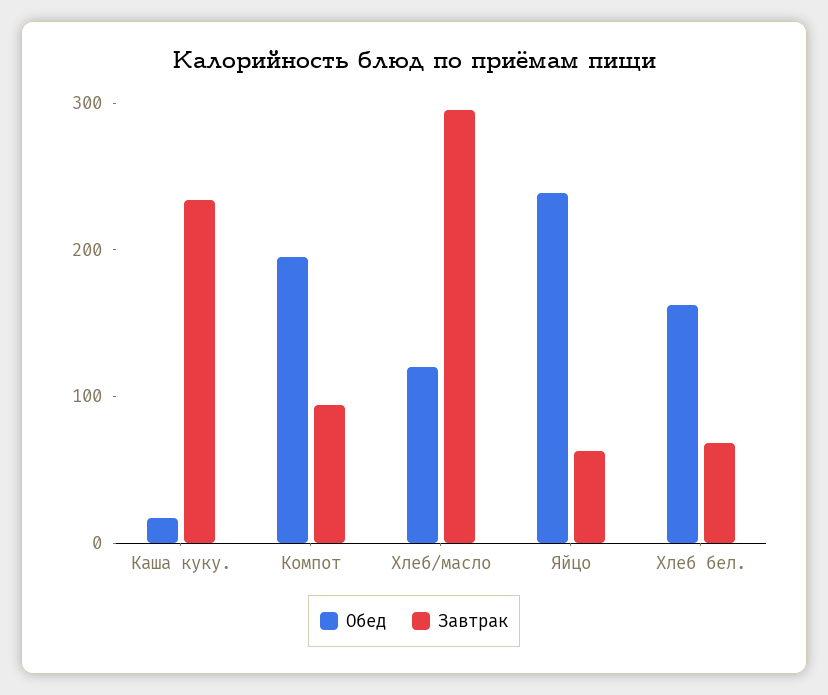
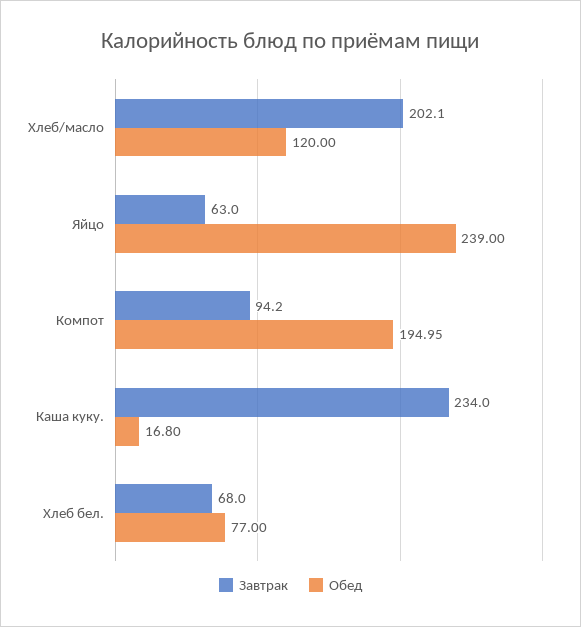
Завтрак, Хлеб/масло: 300 -> 202.1
Обед, Хлеб бел.: 160 -> 77

